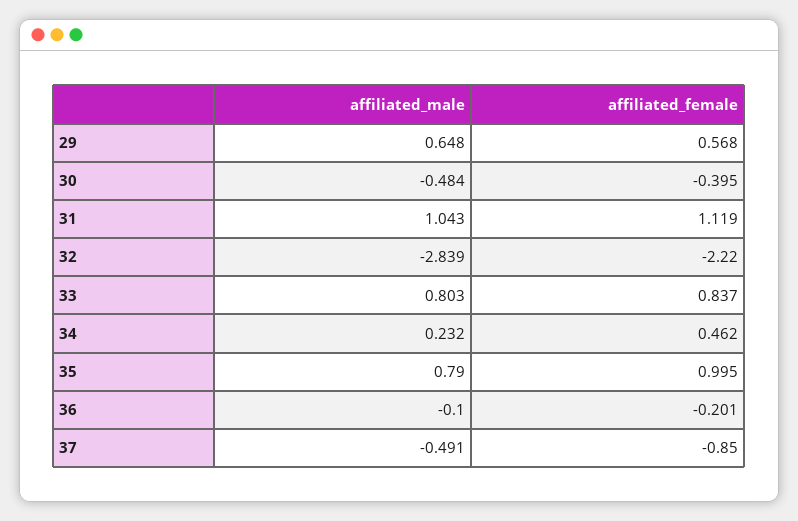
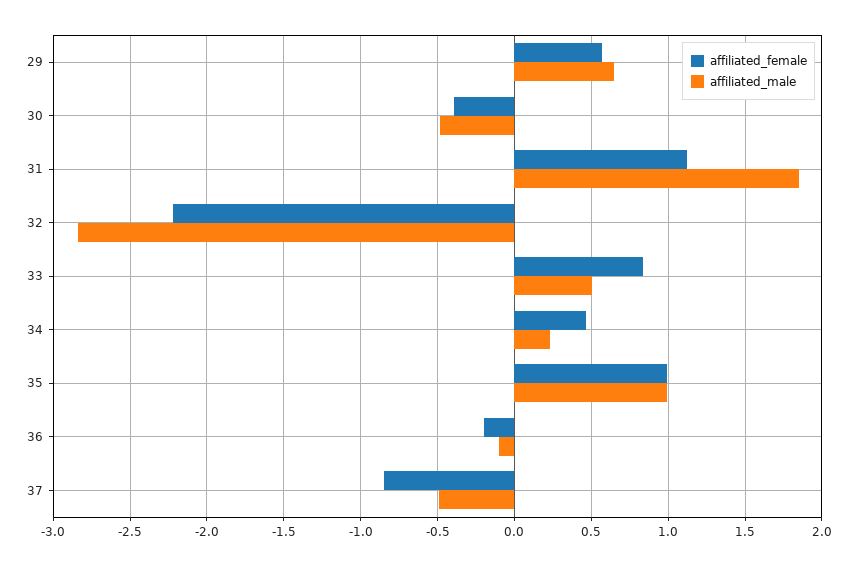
affiliated_male, 31: 1.043 -> 1.85
affiliated_male, 33: 0.803 -> 0.5
affiliated_male, 35: 0.79 -> 1

